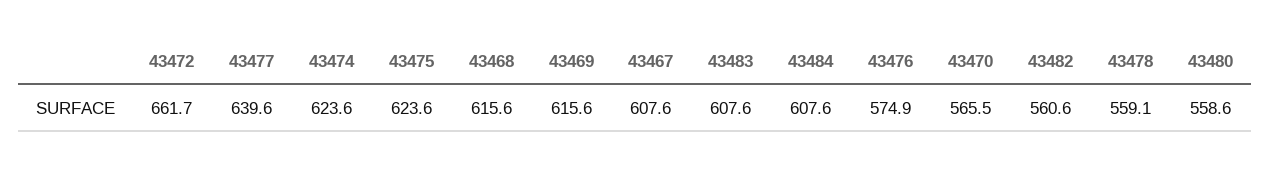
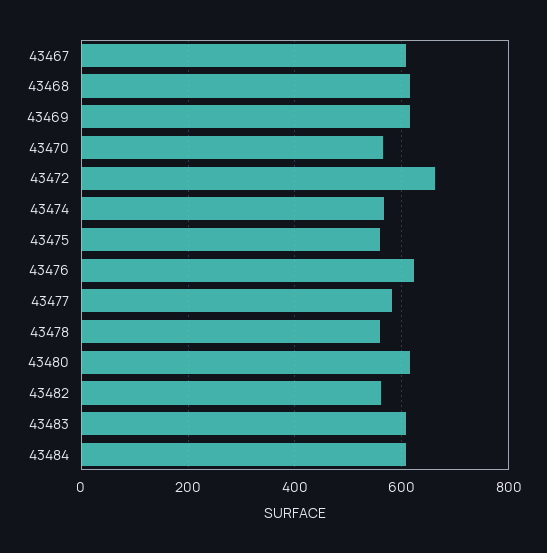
43477: 639.6 -> 580
43474: 623.6 -> 560
43475: 623.6 -> 560
43476: 574.9 -> 620
43480: 558.6 -> 620

